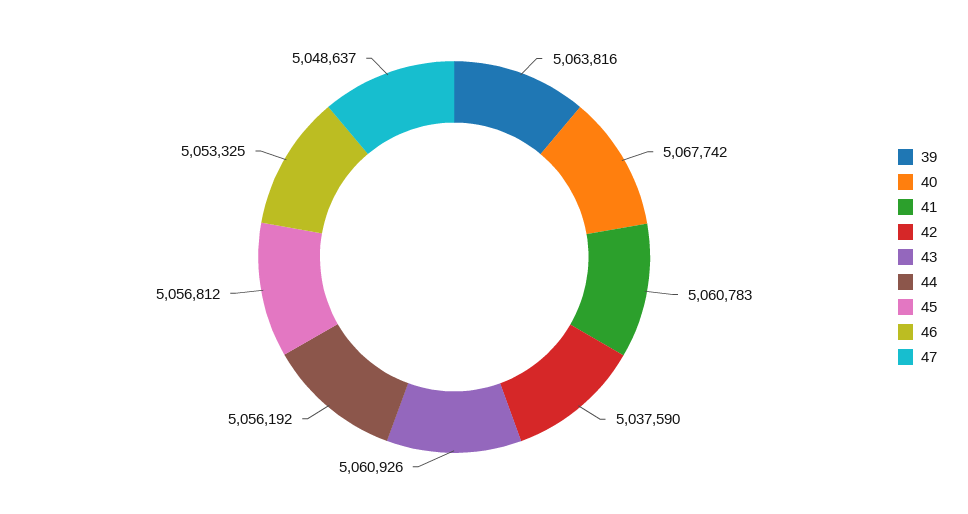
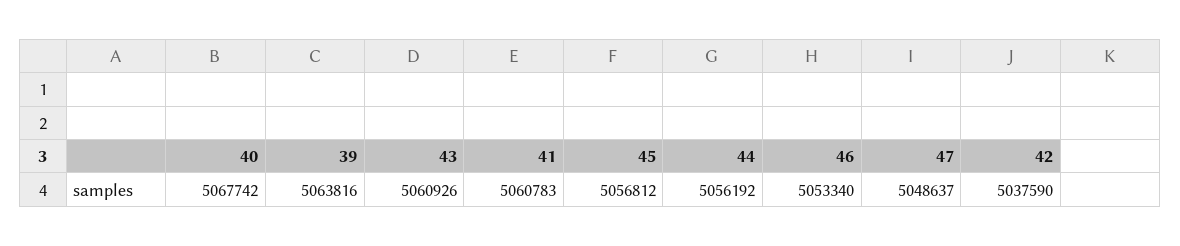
46: 5053325 -> 5053340

